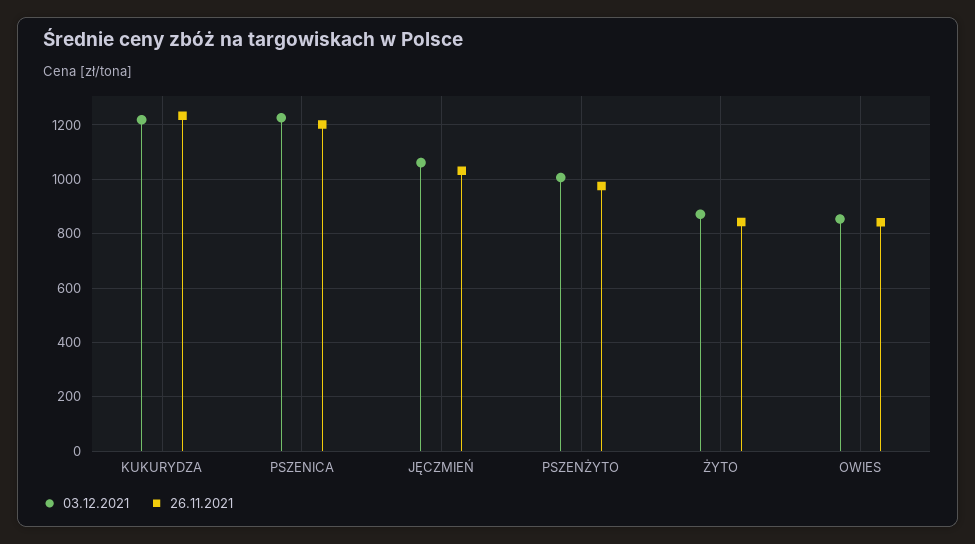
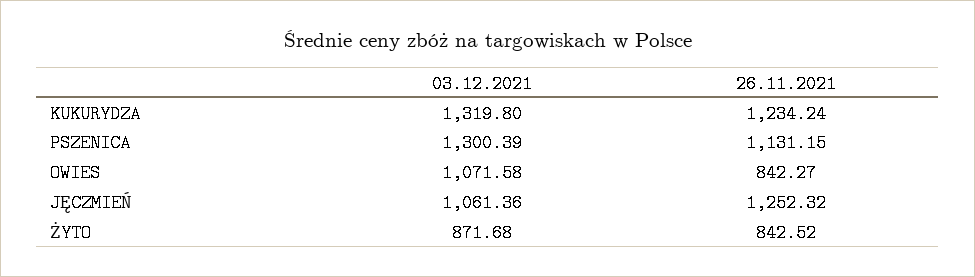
03.12.2021, KUKURYDZA: 1225 -> 1319.8
03.12.2021, PSZENICA: 1225 -> 1300.39
26.11.2021, PSZENICA: 1200 -> 1131.15
26.11.2021, JĘCZMIEŃ: 1025 -> 1252.32
03.12.2021, PSZENŻYTO: 1000 -> none
26.11.2021, PSZENŻYTO: 975 -> none
03.12.2021, OWIES: 850 -> 1071.58

